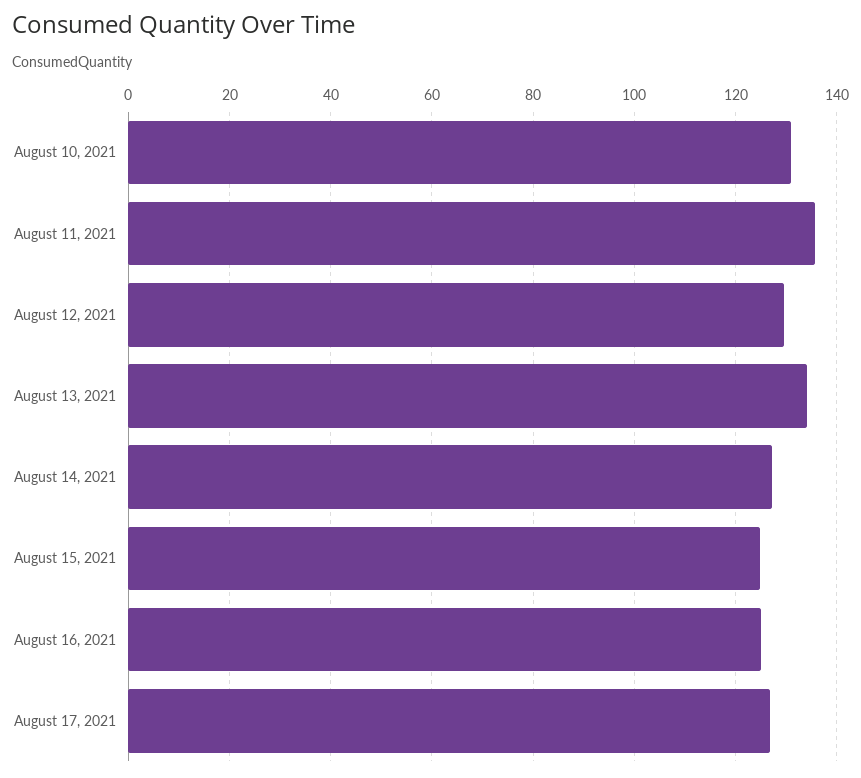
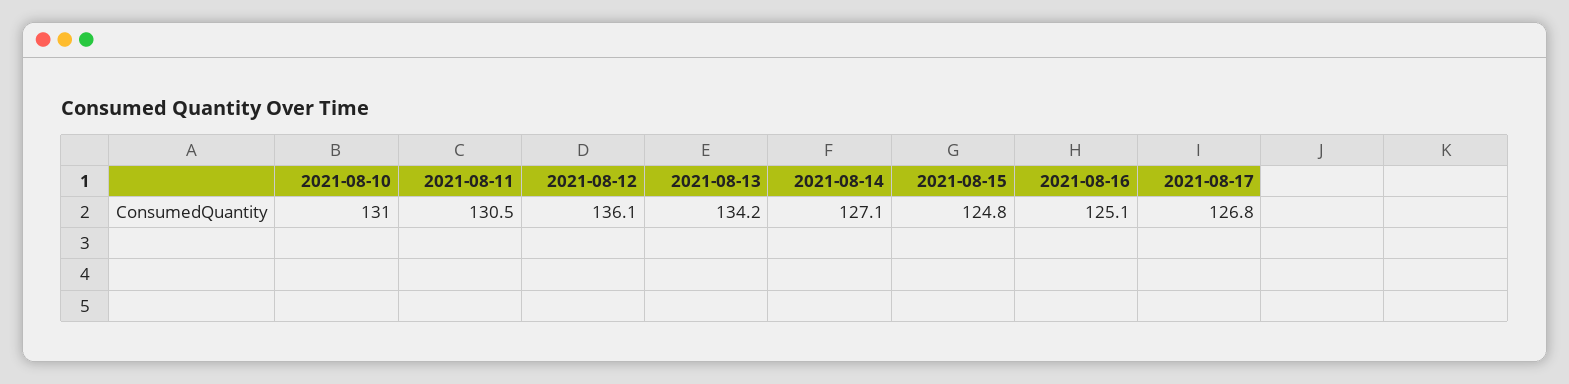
August 11, 2021: 136 -> 130.5
August 12, 2021: 130 -> 136.1

